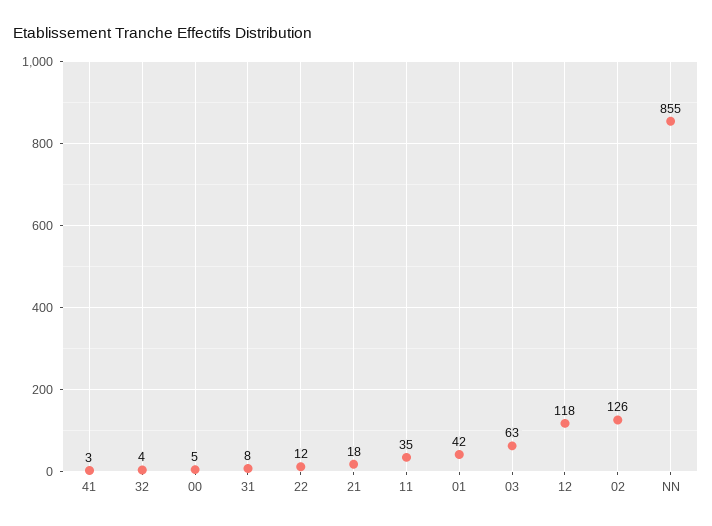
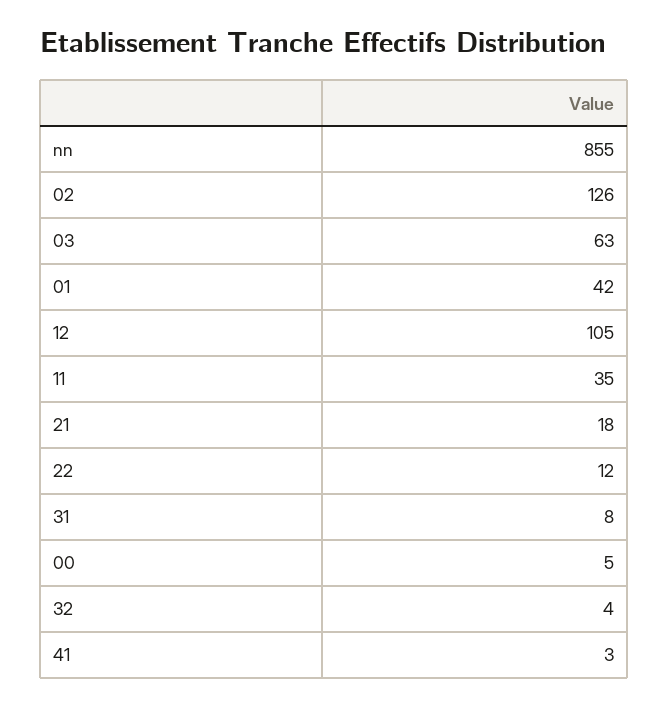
12: 118 -> 105

